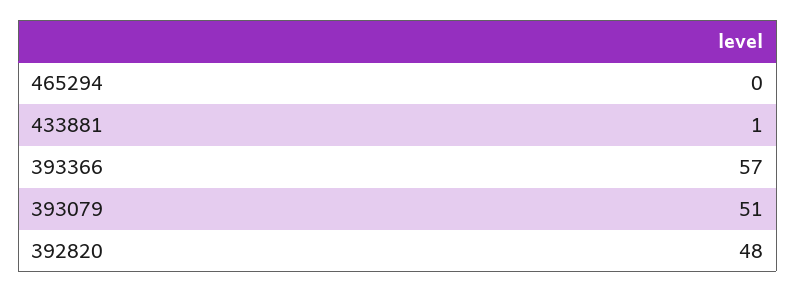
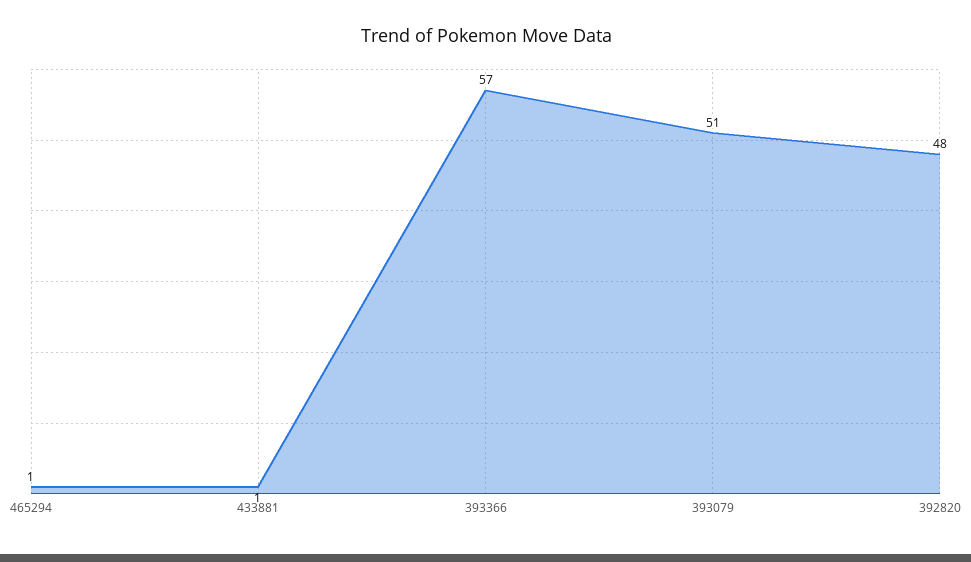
465294: 0 -> 1

